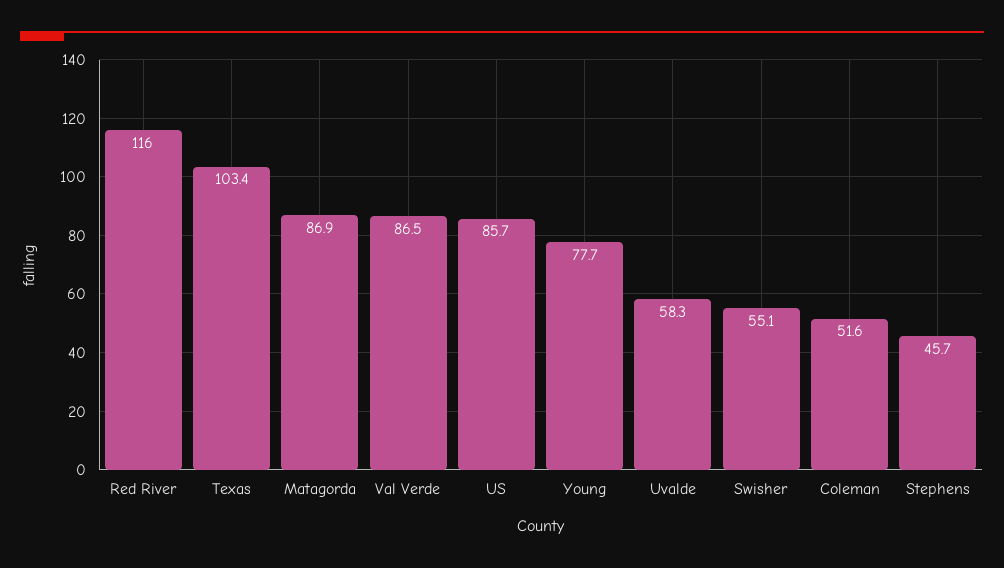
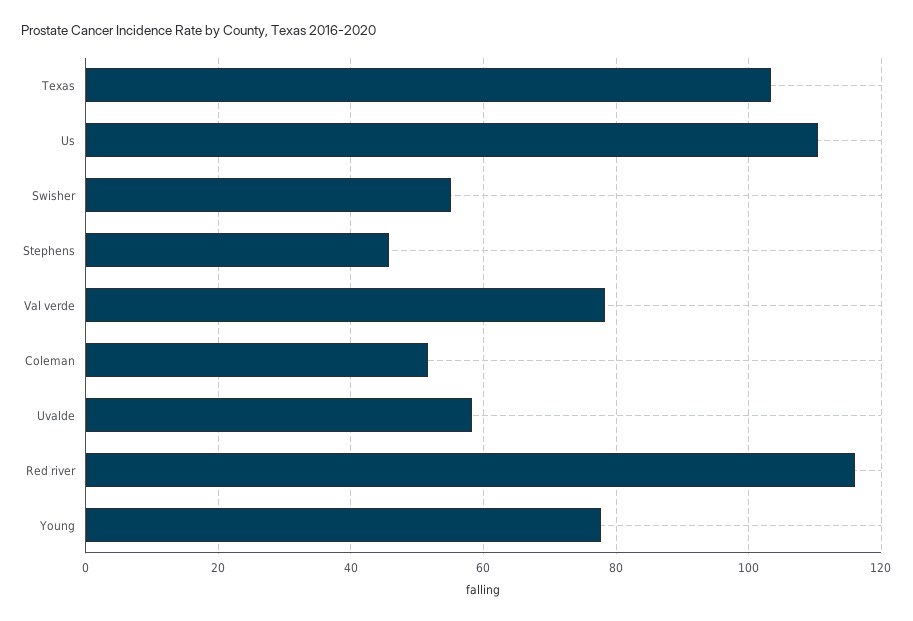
Matagorda: 86.9 -> none
Val Verde: 86.5 -> 78
US: 85.7 -> 110

